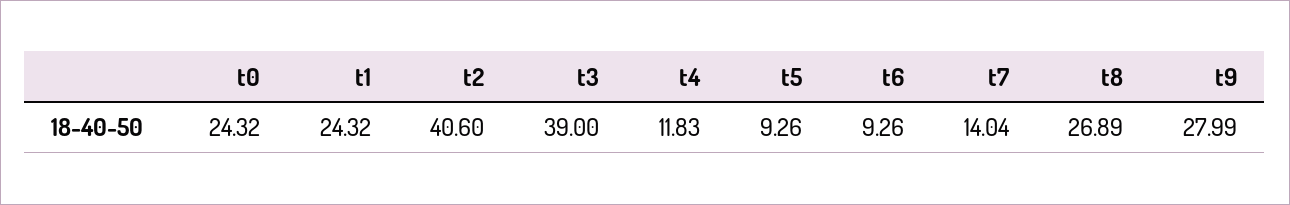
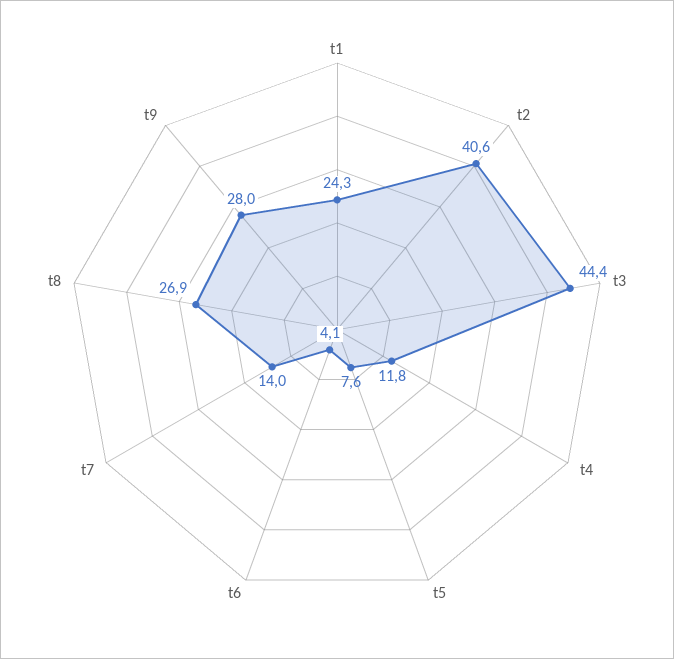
t0: 24.32 -> none
t3: 39 -> 44.4
t5: 9.26 -> 7.6
t6: 9.26 -> 4.1

